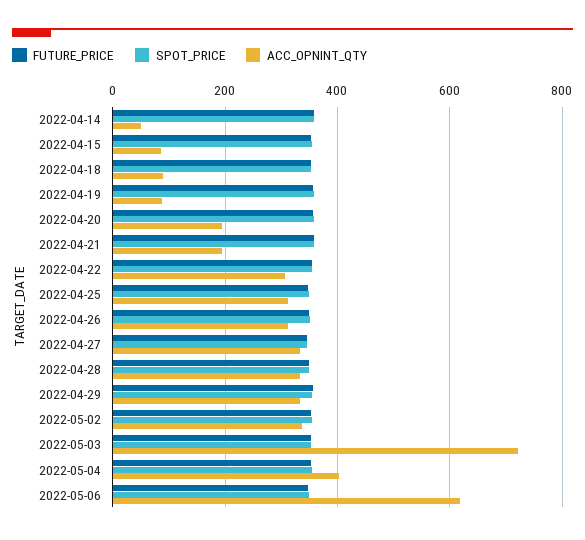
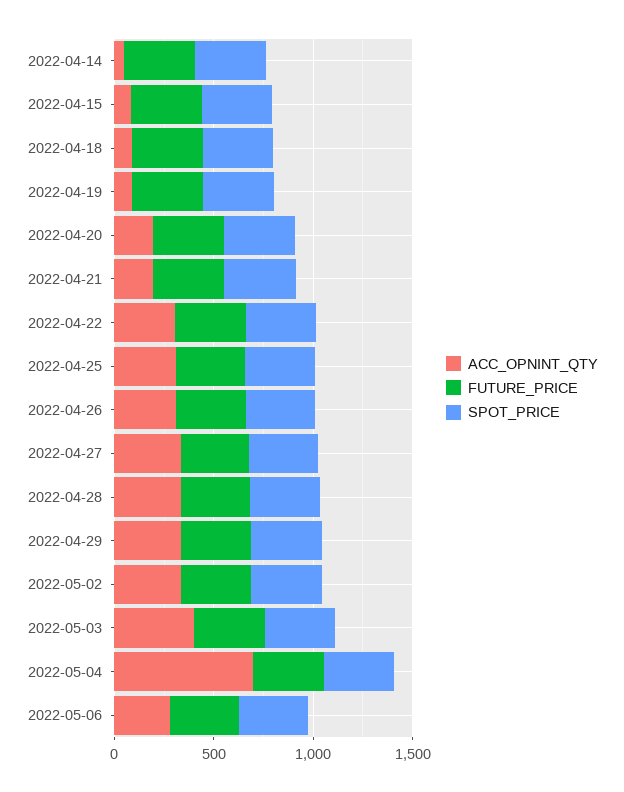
ACC_OPNINT_QTY, 2022-05-03: 720 -> 400
ACC_OPNINT_QTY, 2022-05-04: 400 -> 700
ACC_OPNINT_QTY, 2022-05-06: 620 -> 300

